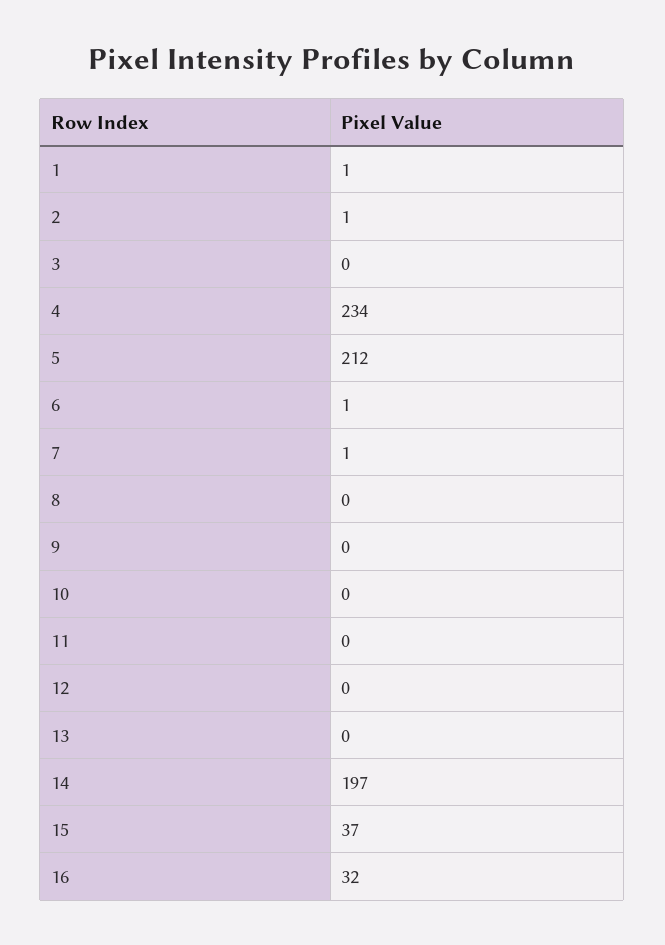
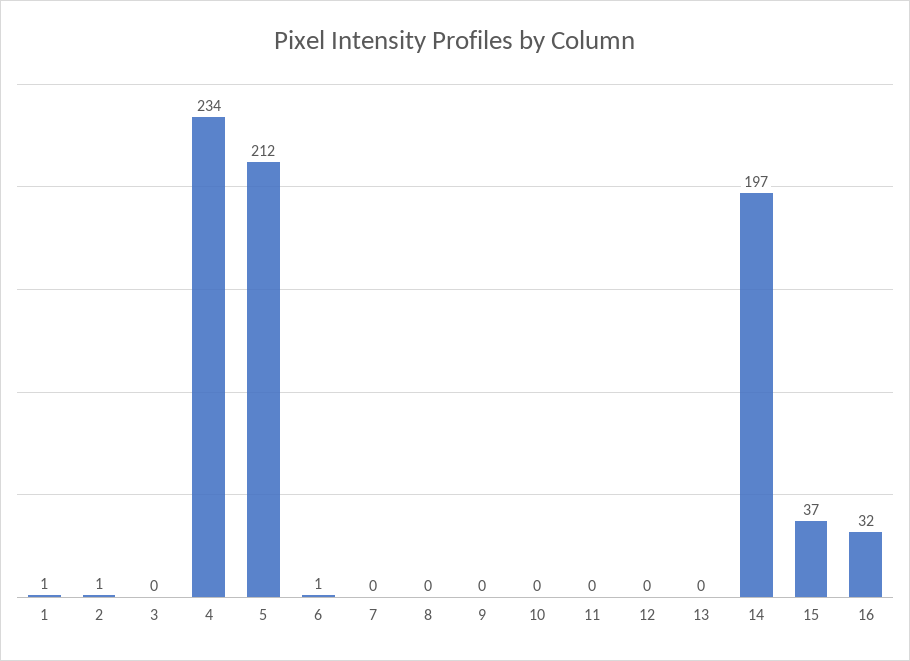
7: 1 -> 0

